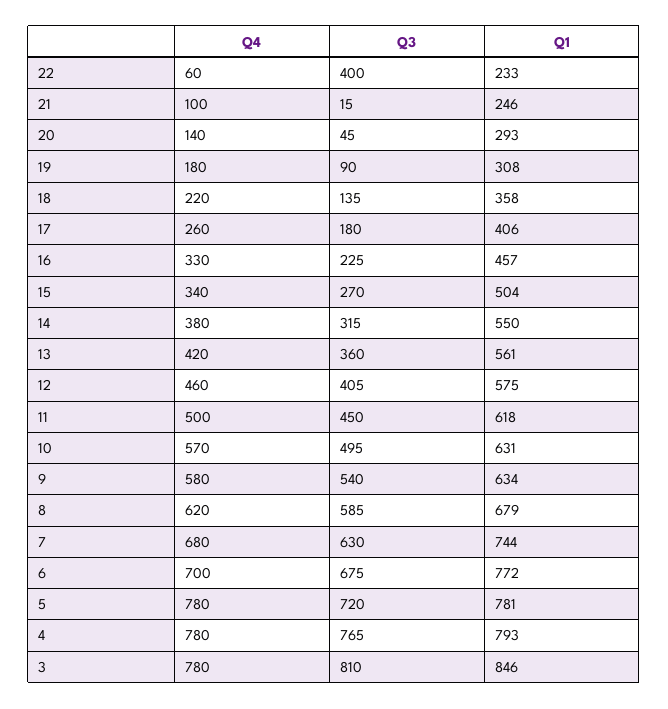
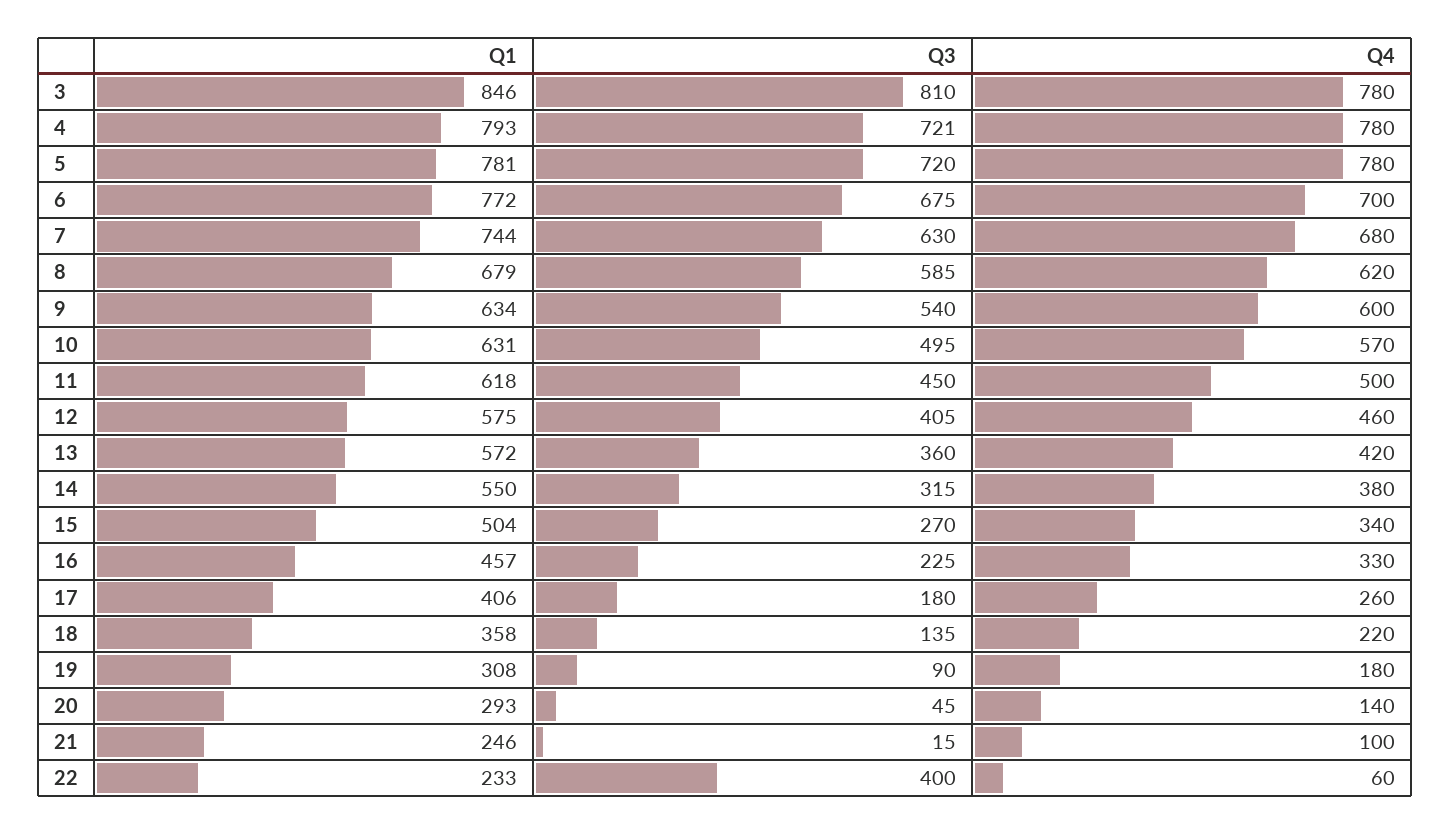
Q1, 13: 561 -> 572
Q4, 9: 580 -> 600
Q3, 4: 765 -> 721

